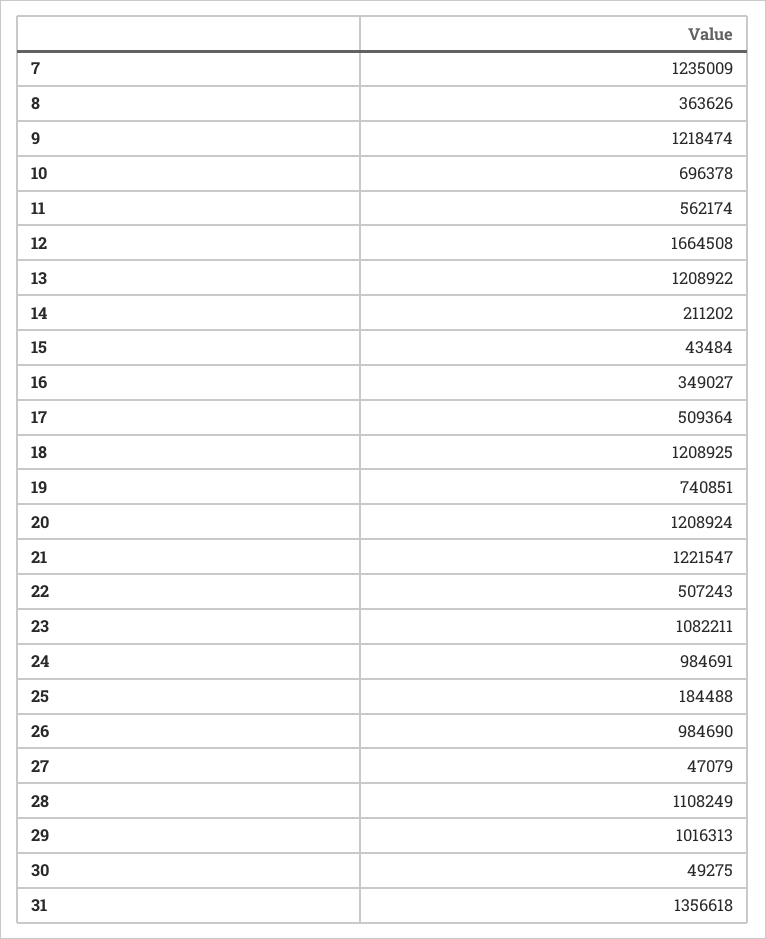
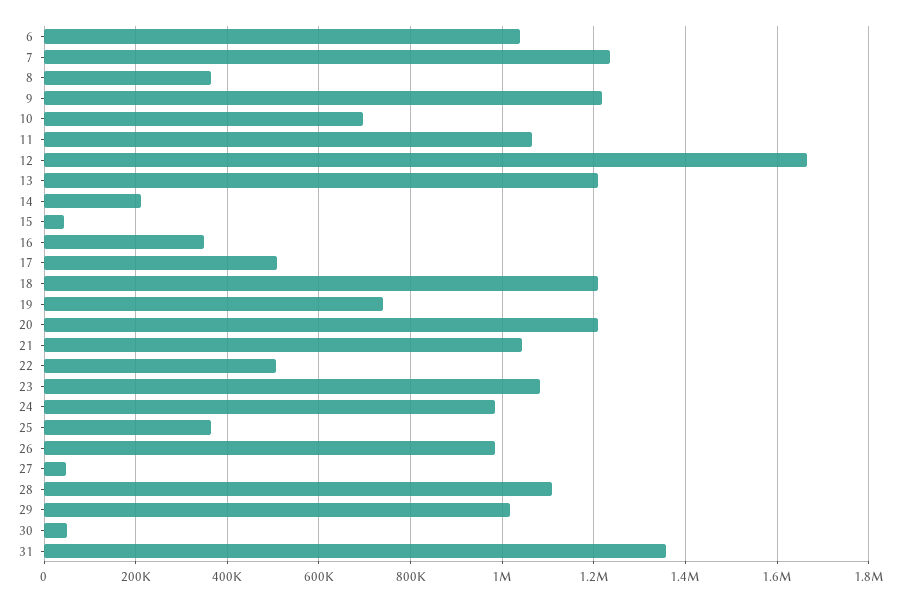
11: 562174 -> 1060000
21: 1221547 -> 1040000
25: 184488 -> 360000
6: none -> 1040000

